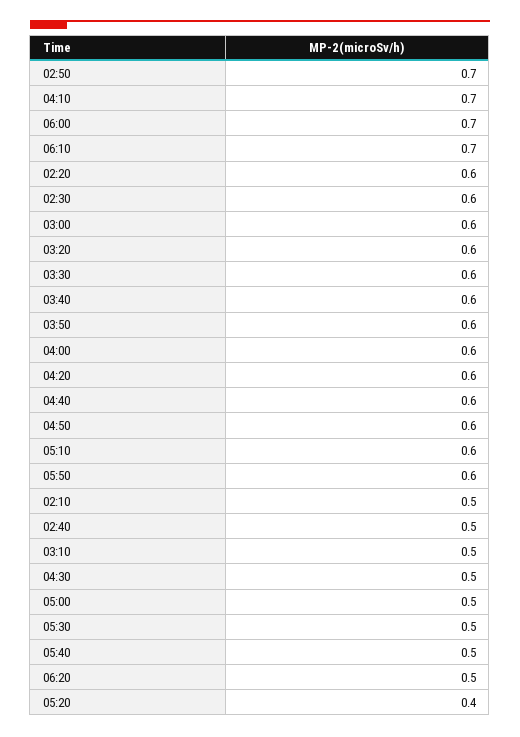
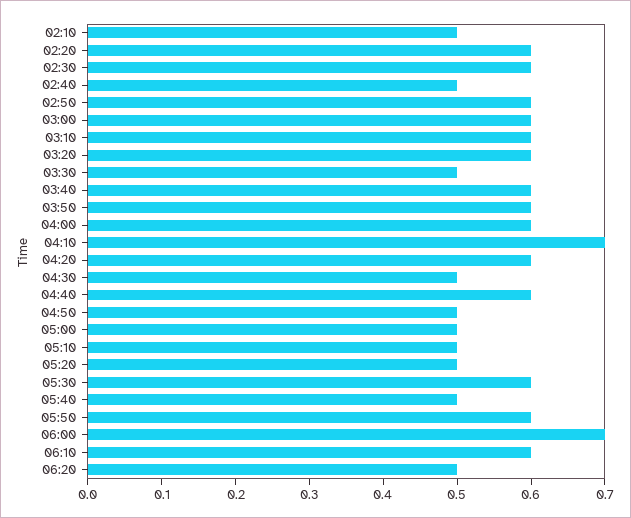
02:50: 0.7 -> 0.6
06:10: 0.7 -> 0.6
03:30: 0.6 -> 0.5
04:50: 0.6 -> 0.5
05:10: 0.6 -> 0.5
03:10: 0.5 -> 0.6
05:30: 0.5 -> 0.6
05:20: 0.4 -> 0.5

